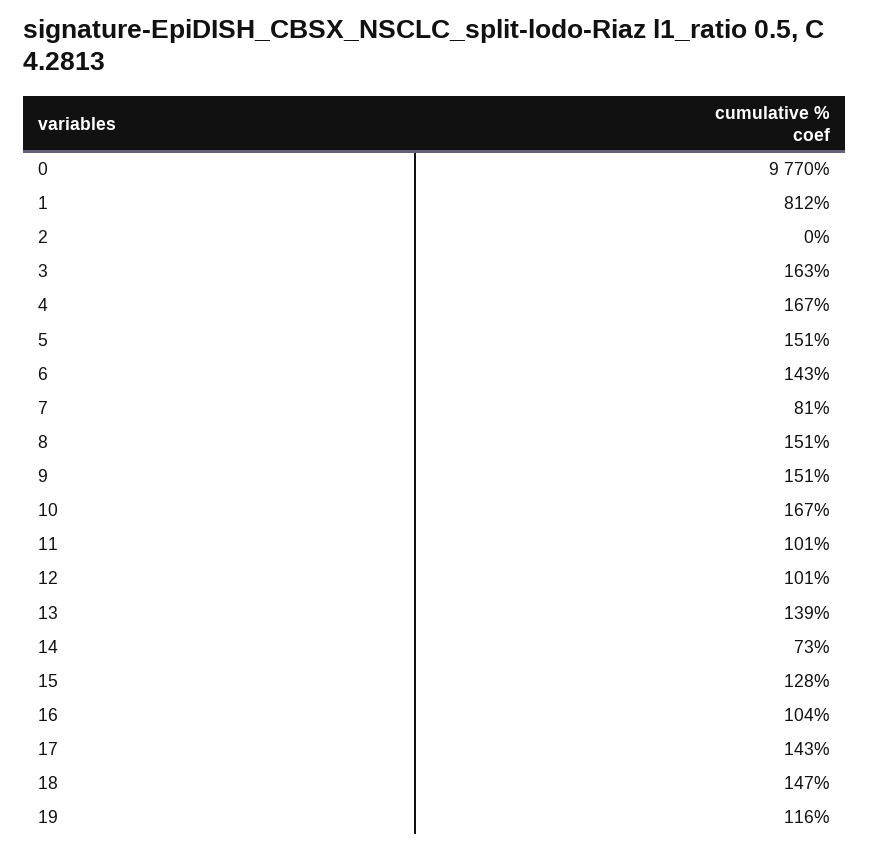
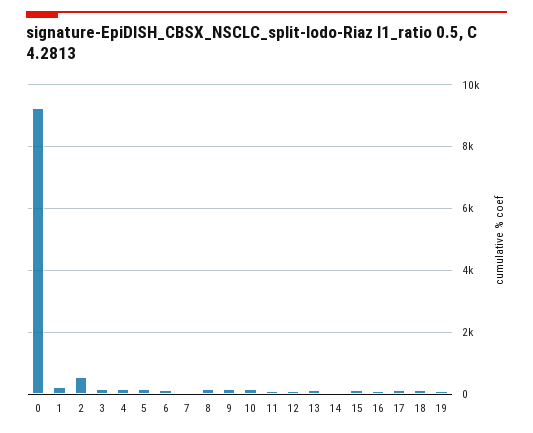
0: 9770 -> 9200
1: 812 -> 200
2: 0 -> 600

